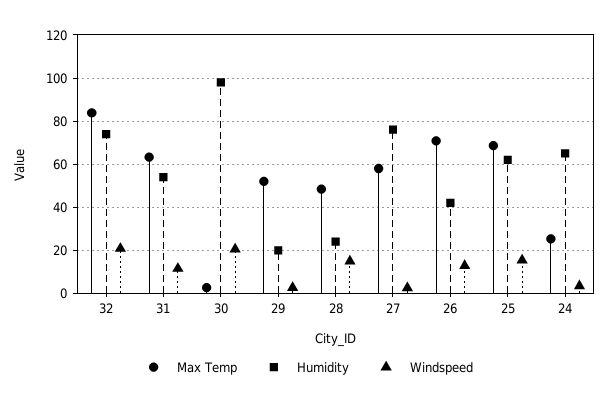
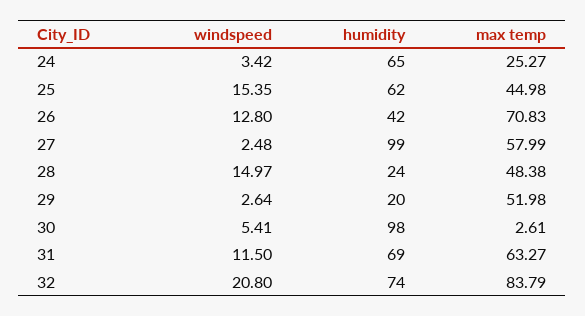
Humidity, 31: 55 -> 69
Windspeed, 30: 20 -> 5.41
Humidity, 27: 75 -> 99
Max Temp, 25: 70 -> 44.98

